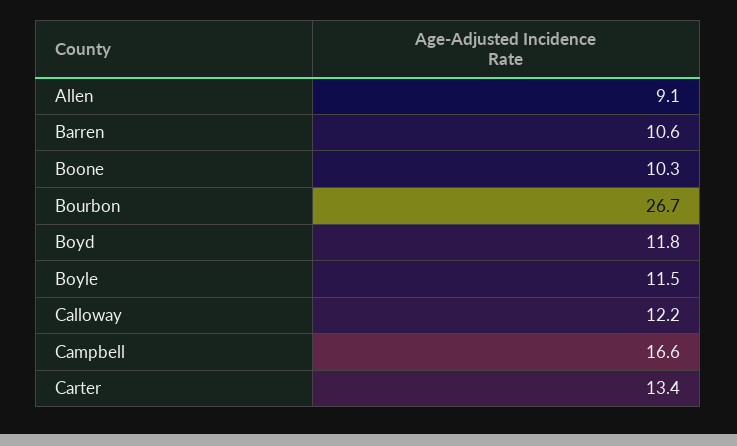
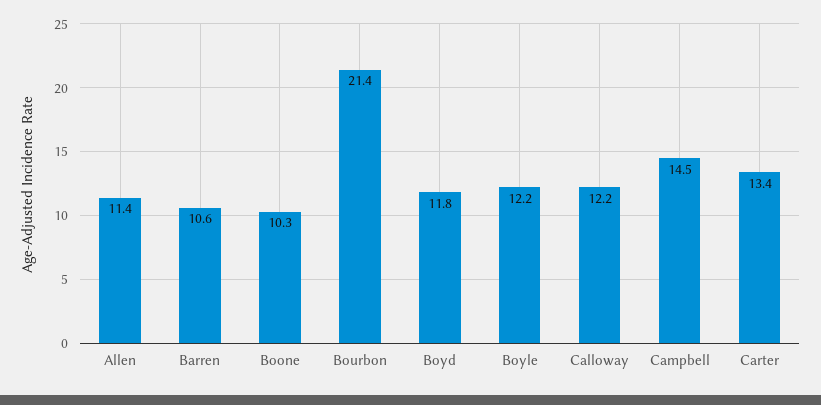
Allen: 9.1 -> 11.4
Bourbon: 26.7 -> 21.4
Boyle: 11.5 -> 12.2
Campbell: 16.6 -> 14.5

